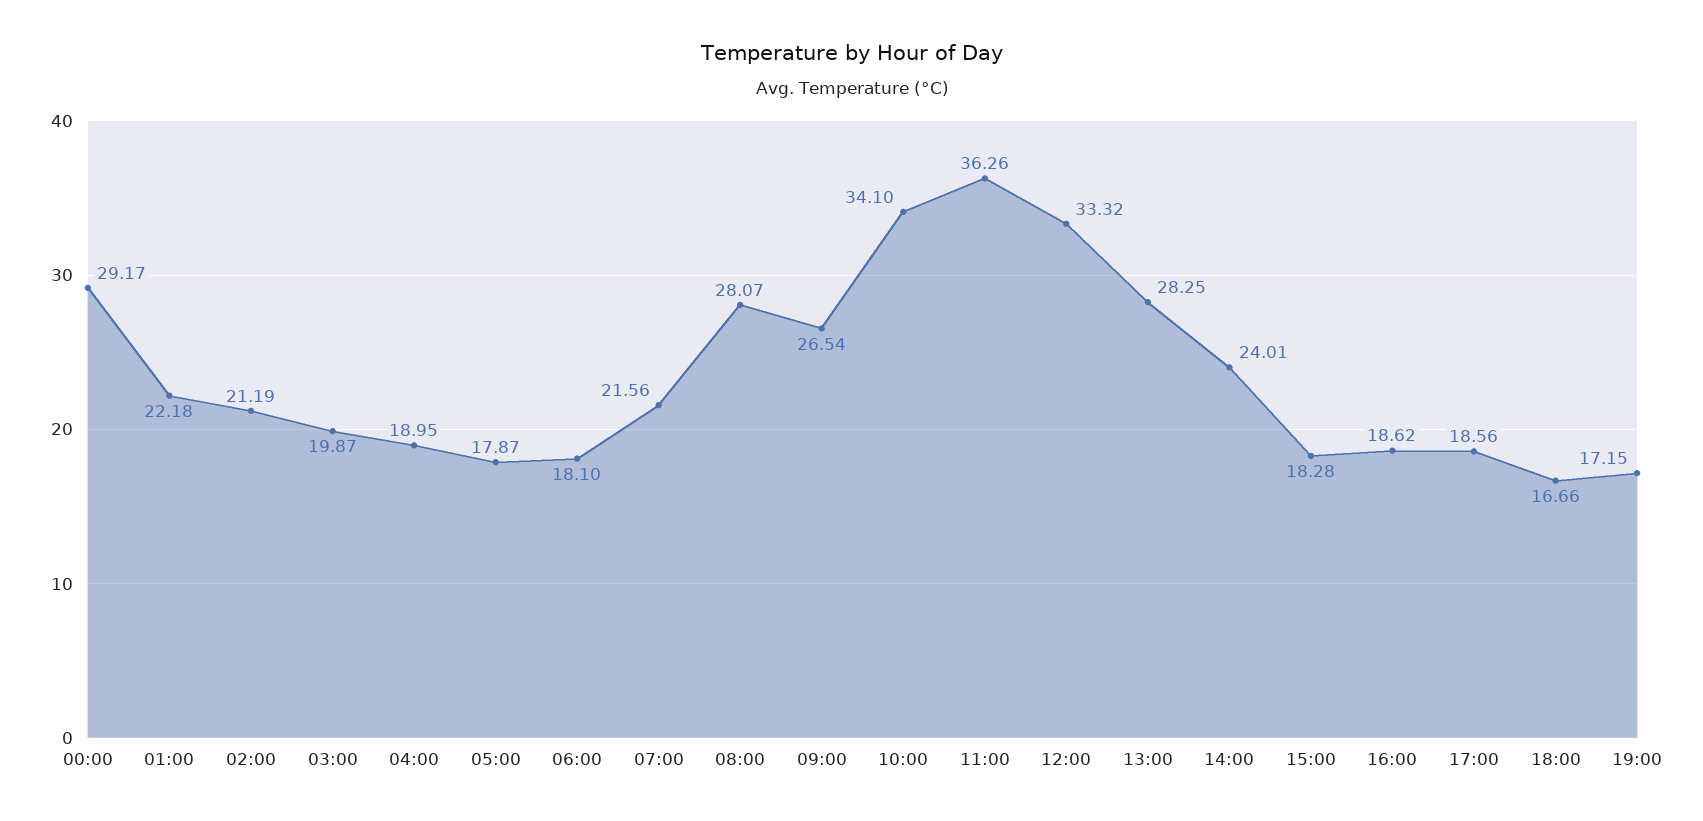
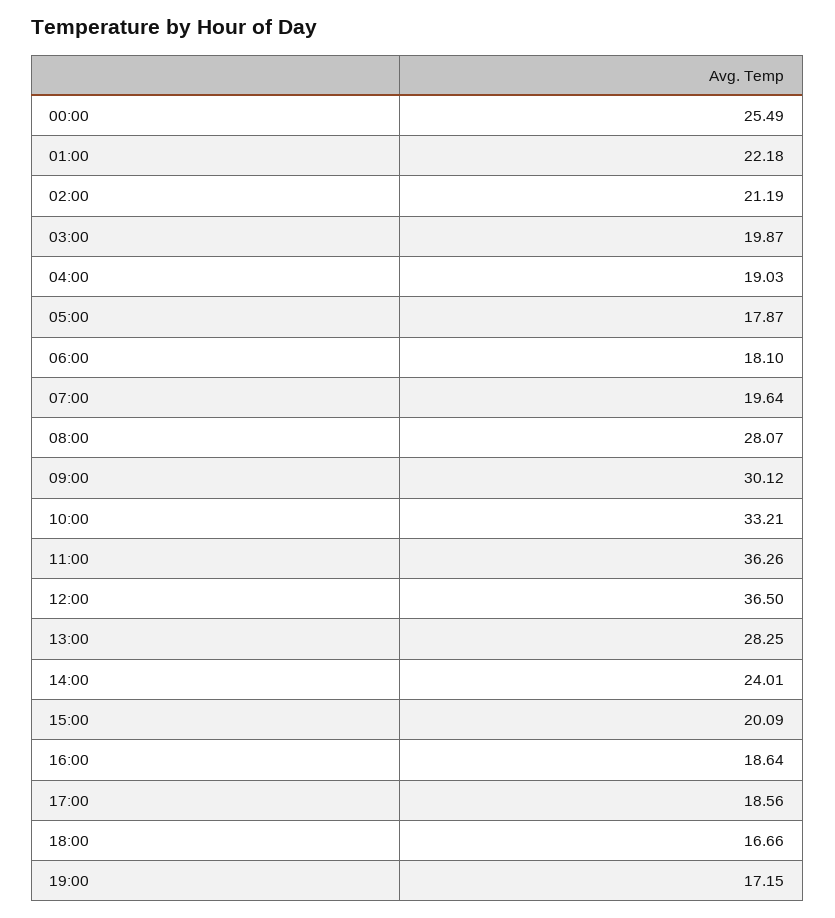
00:00: 29.17 -> 25.49
04:00: 18.95 -> 19.03
07:00: 21.56 -> 19.64
09:00: 26.54 -> 30.12
10:00: 34.1 -> 33.21
12:00: 33.32 -> 36.5
15:00: 18.28 -> 20.09
16:00: 18.62 -> 18.64

